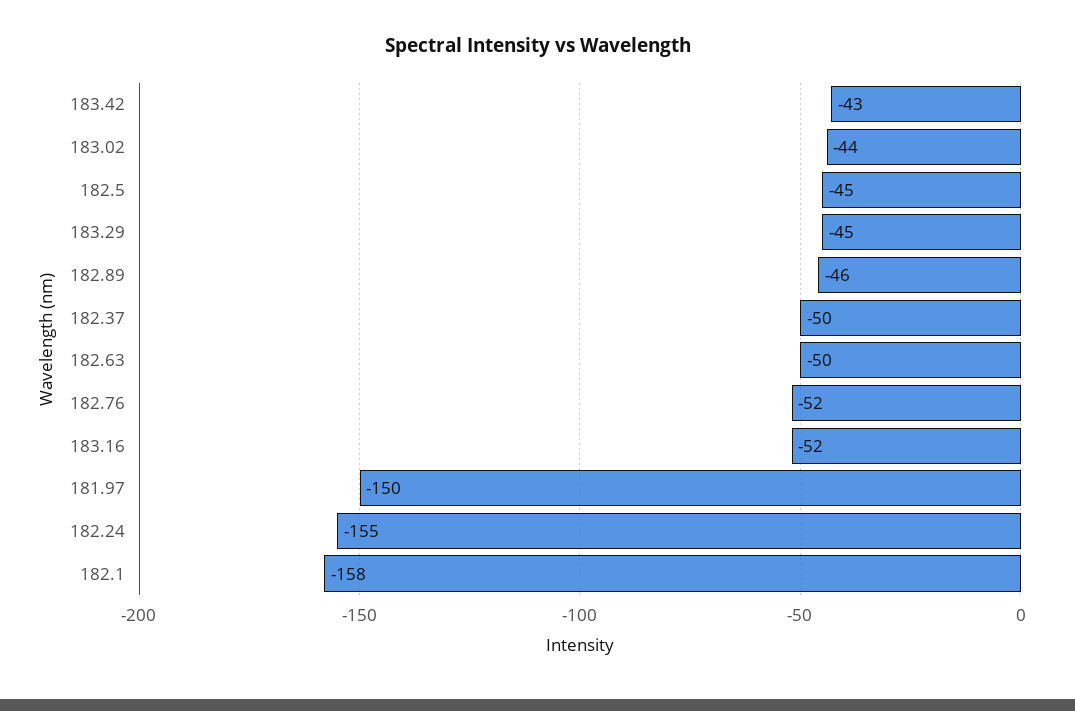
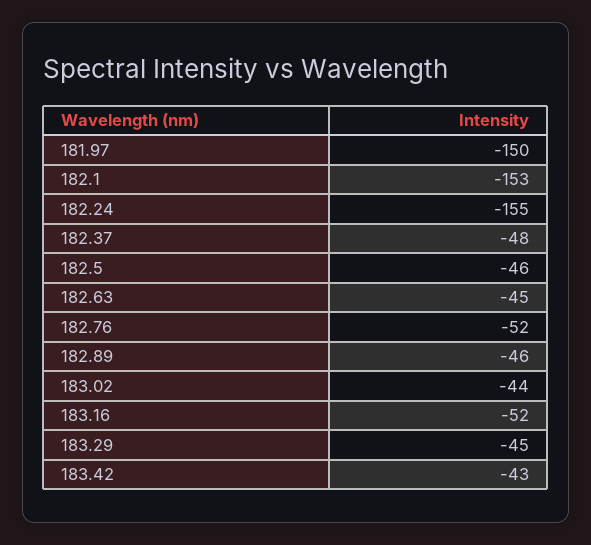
182.5: -45 -> -46
182.37: -50 -> -48
182.63: -50 -> -45
182.1: -158 -> -153

